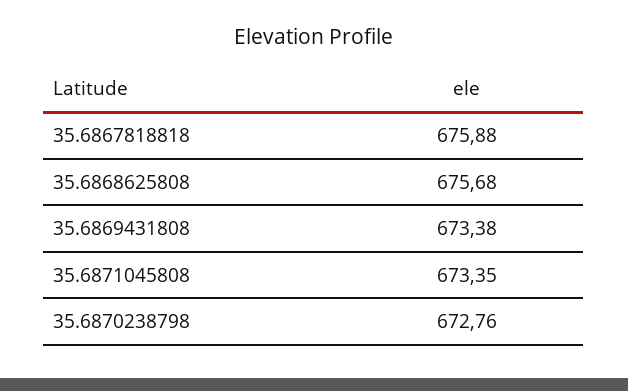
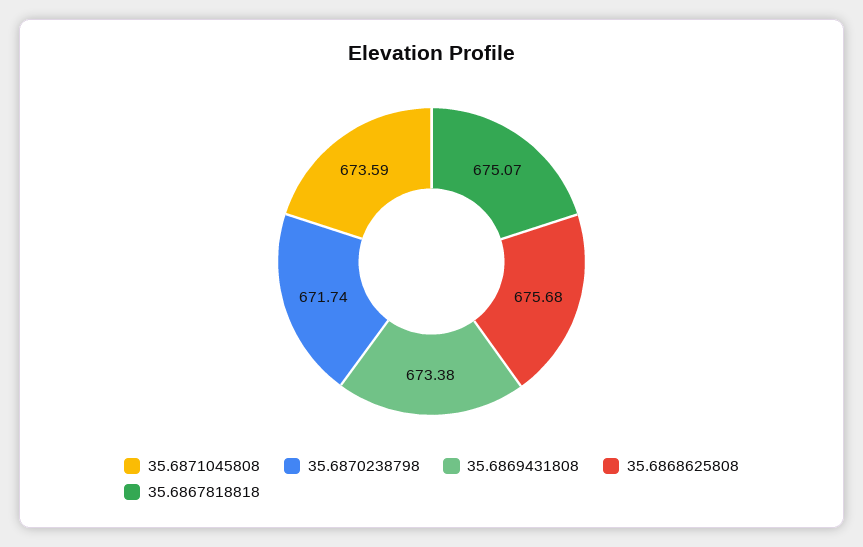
35.6867818818: 675.88 -> 675.07
35.6871045808: 673.35 -> 673.59
35.6870238798: 672.76 -> 671.74

